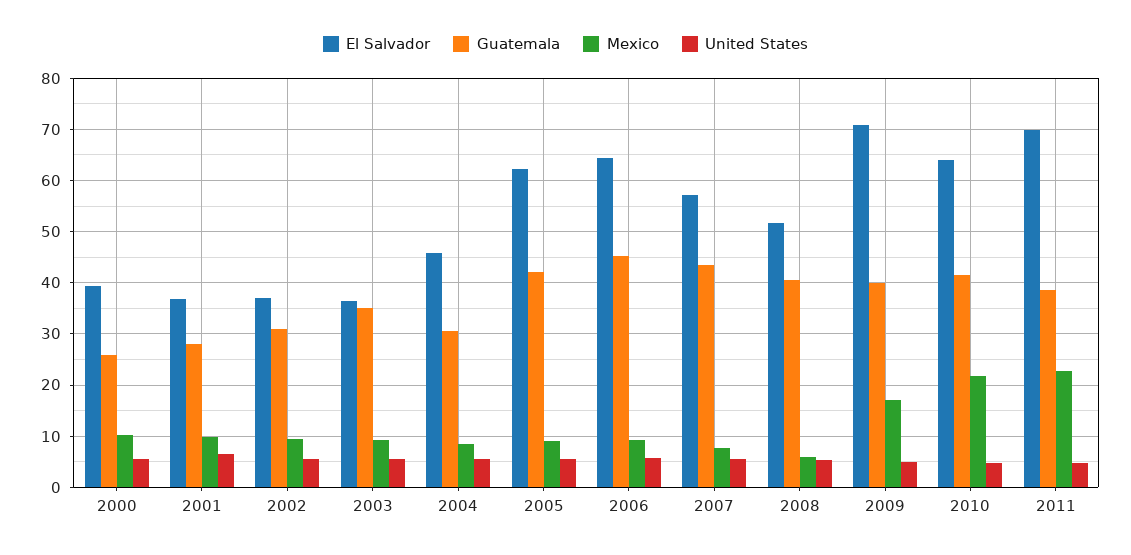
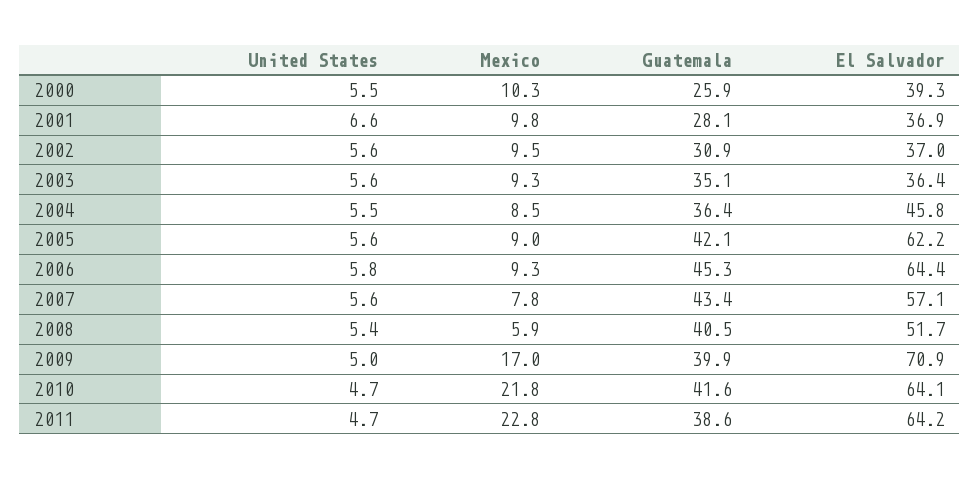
Guatemala, 2004: 30 -> 36.4
El Salvador, 2011: 70 -> 64.2

